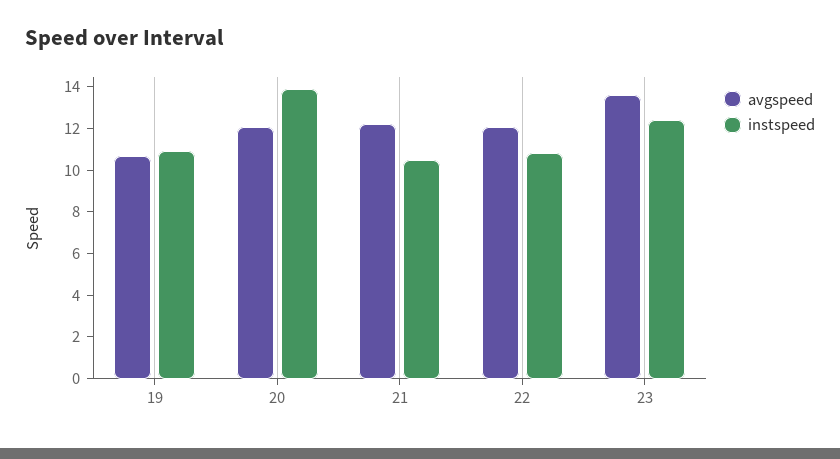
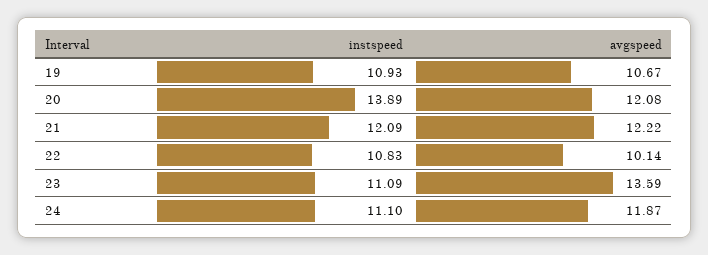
instspeed, 21: 10.5 -> 12.09
avgspeed, 22: 12 -> 10.14
instspeed, 23: 12.5 -> 11.09
instspeed, 24: none -> 11.1
avgspeed, 24: none -> 11.87

